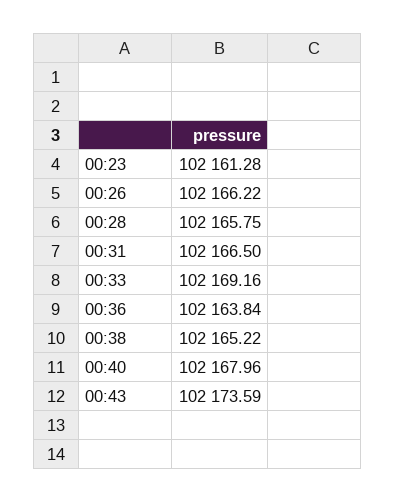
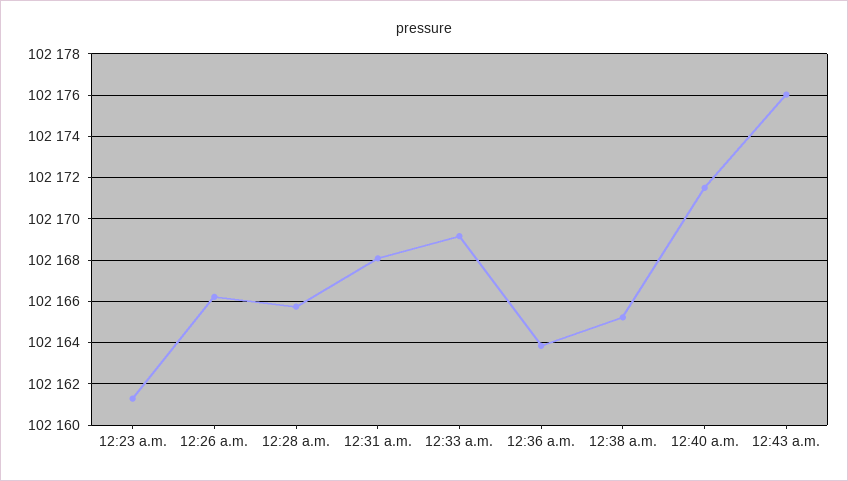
00:31: 102166.5 -> 102168
00:40: 102167.96 -> 102171.5
00:43: 102173.59 -> 102176

